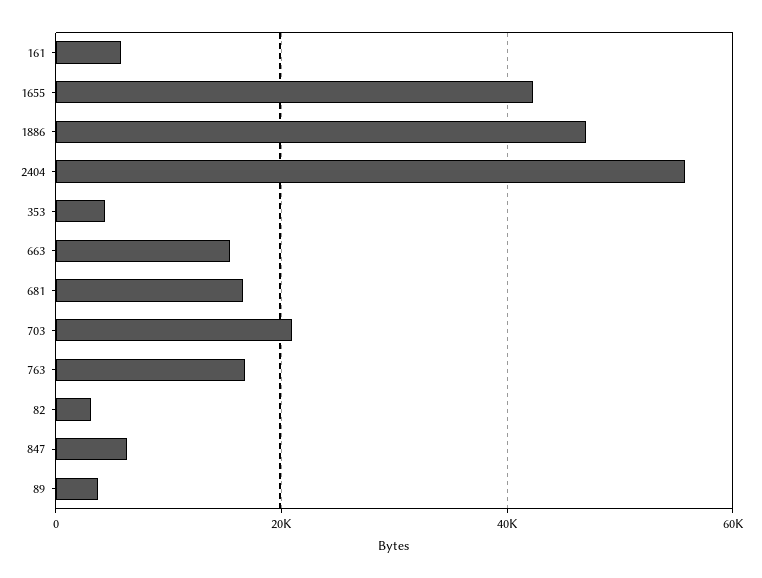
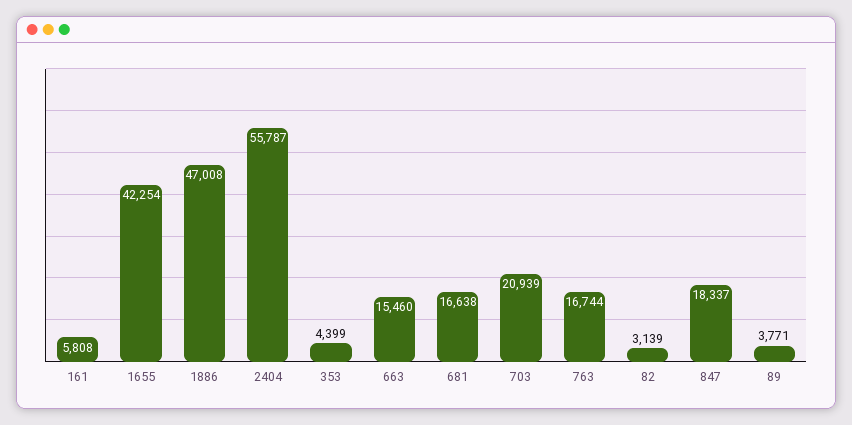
847: 6000 -> 18337

